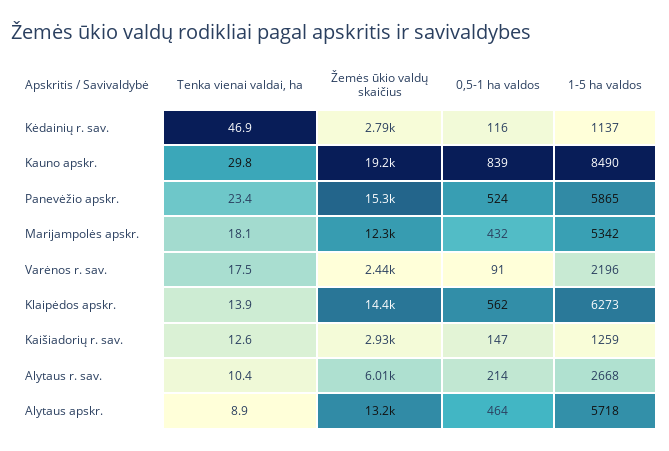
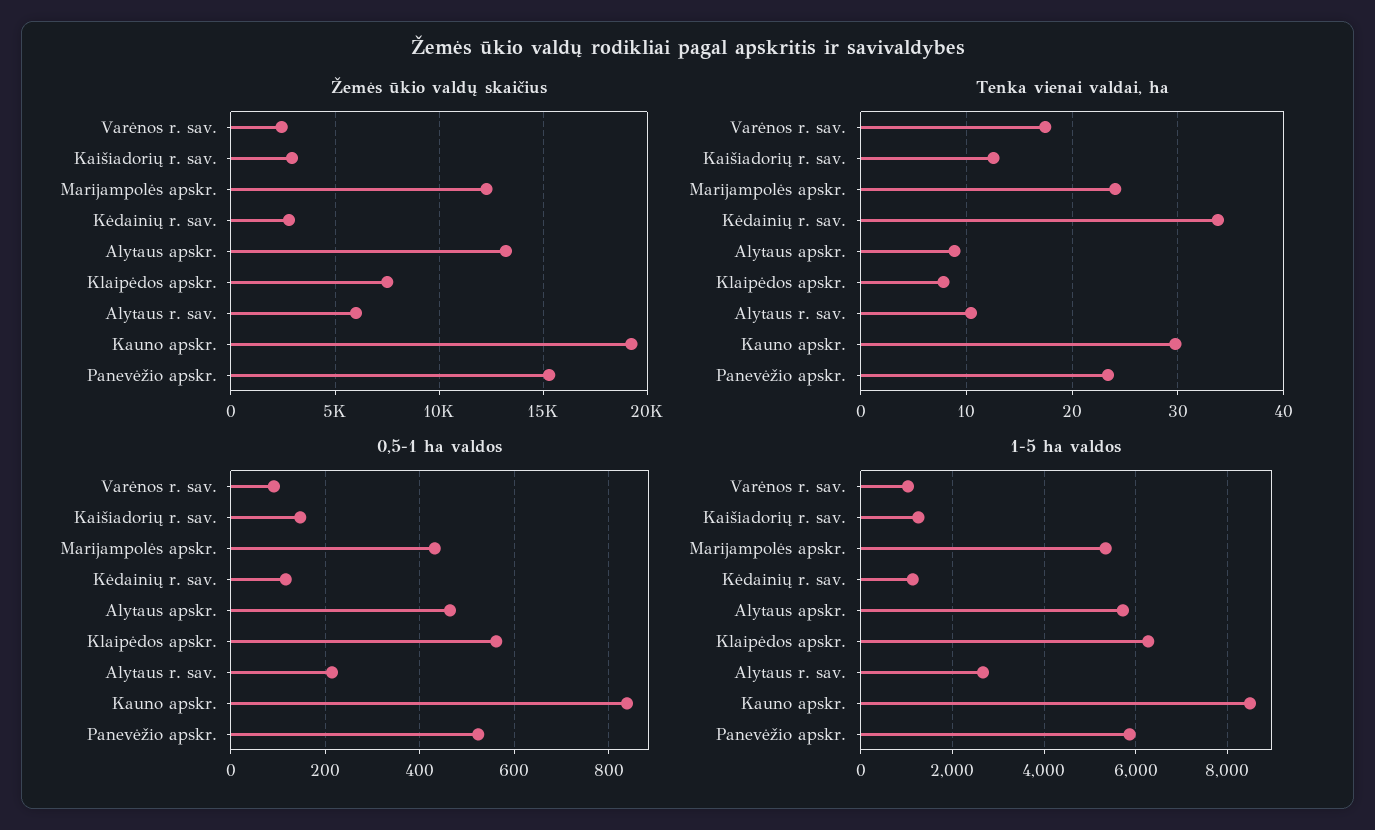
Tenka vienai valdai, ha, Kėdainių r. sav.: 46.9 -> 34
Tenka vienai valdai, ha, Marijampolės apskr.: 18.1 -> 24
1-5 ha valdos, Varėnos r. sav.: 2196 -> 1000
Tenka vienai valdai, ha, Klaipėdos apskr.: 13.9 -> 8
Žemės ūkio valdų skaičius, Klaipėdos apskr.: 14400 -> 7500

